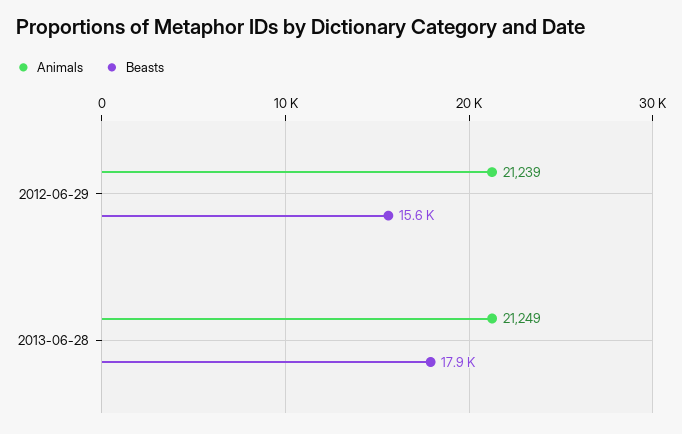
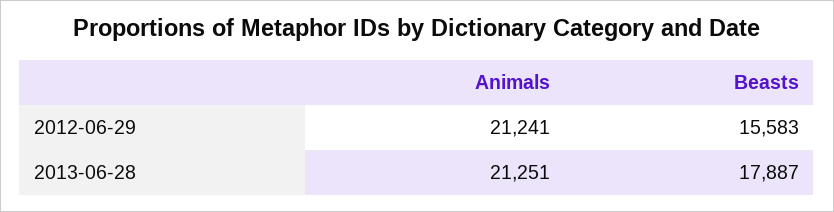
Animals, 2012-06-29: 21239 -> 21241
Animals, 2013-06-28: 21249 -> 21251

